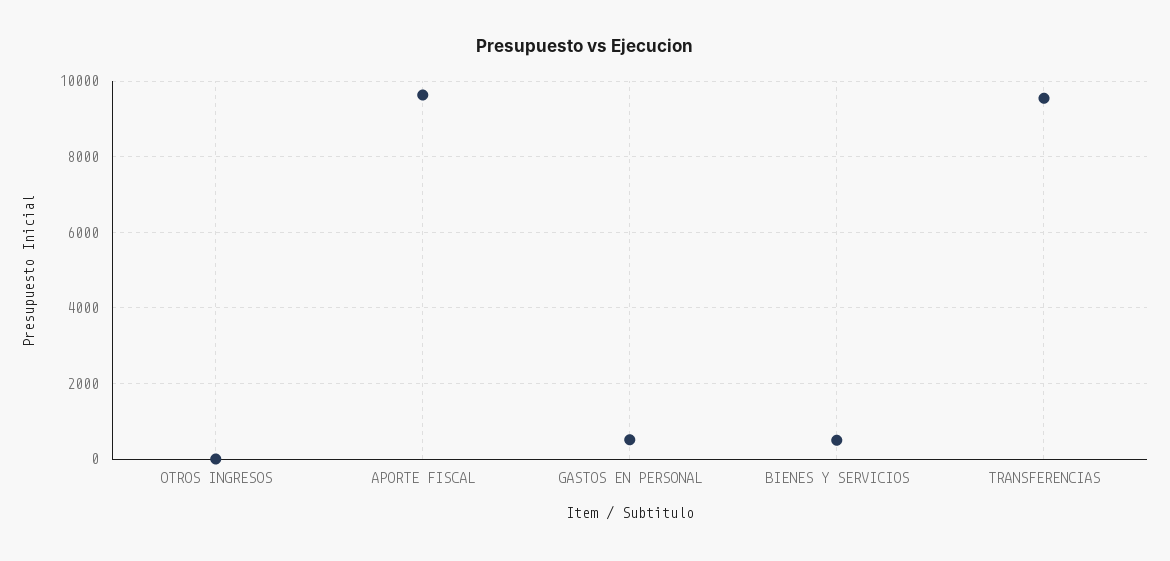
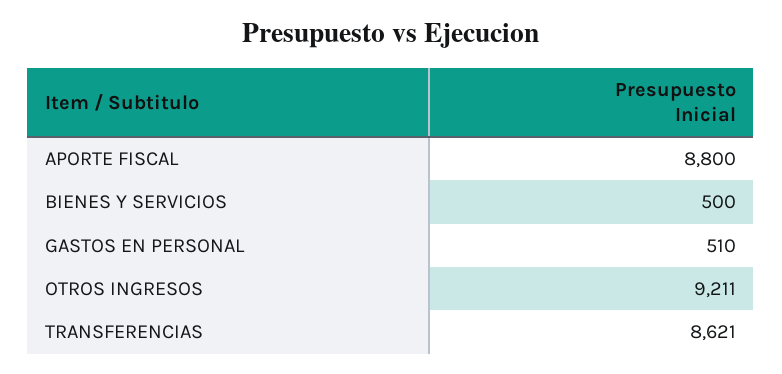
OTROS INGRESOS: 0 -> 9211
APORTE FISCAL: 9600 -> 8800
TRANSFERENCIAS: 9600 -> 8621

